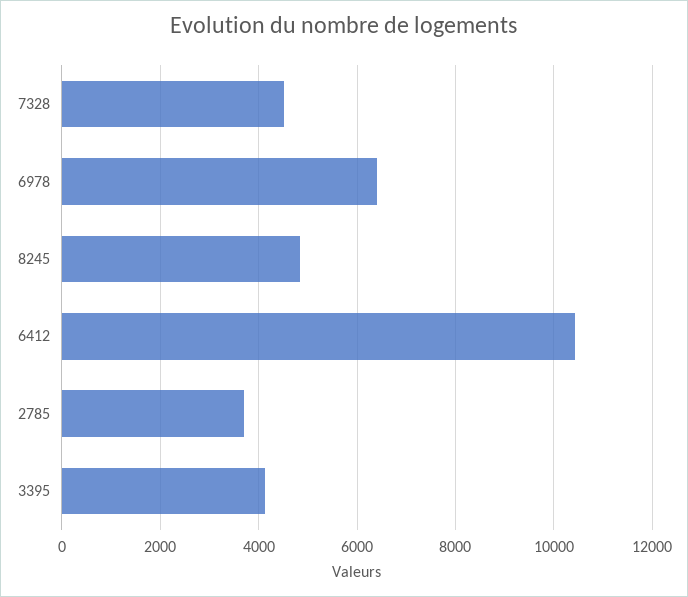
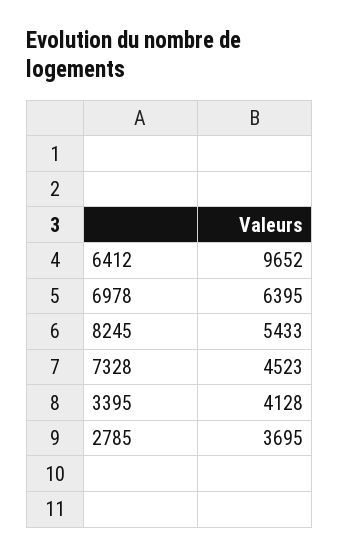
8245: 4800 -> 5433
6412: 10400 -> 9652

